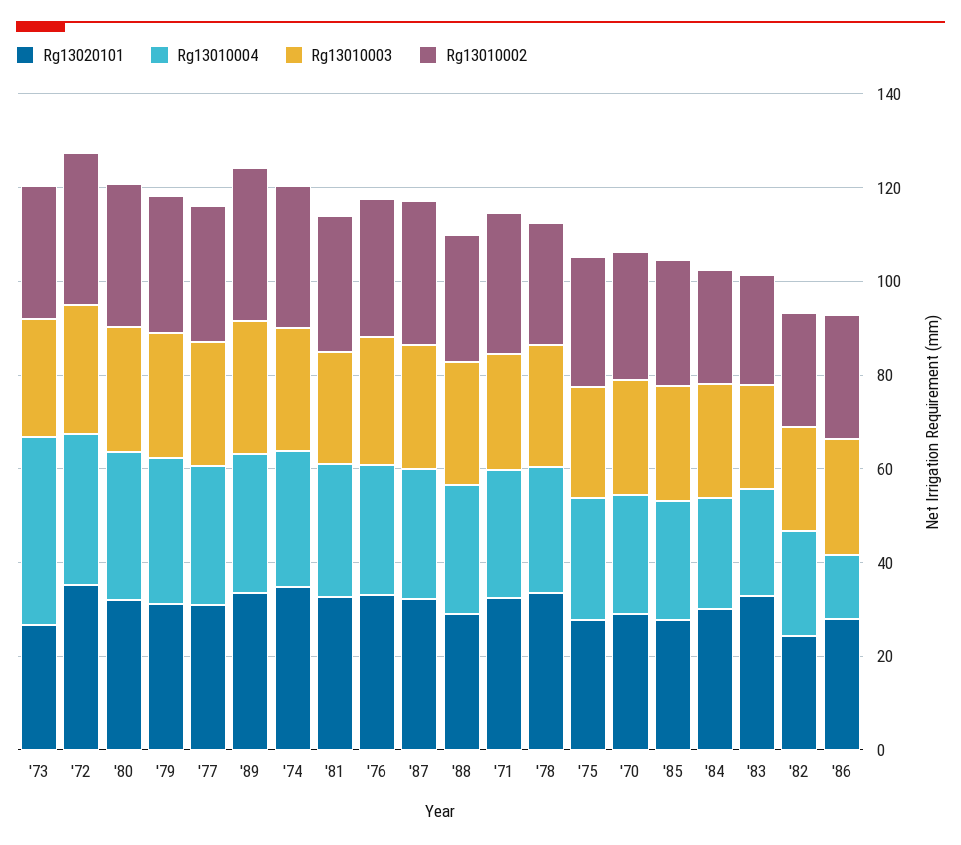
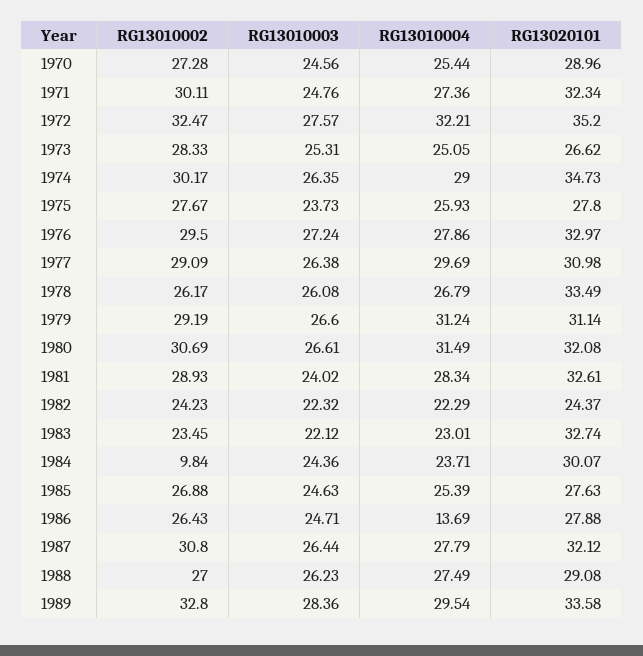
Rg13010004, '73: 40 -> 25.05
Rg13010002, '84: 25 -> 9.84

